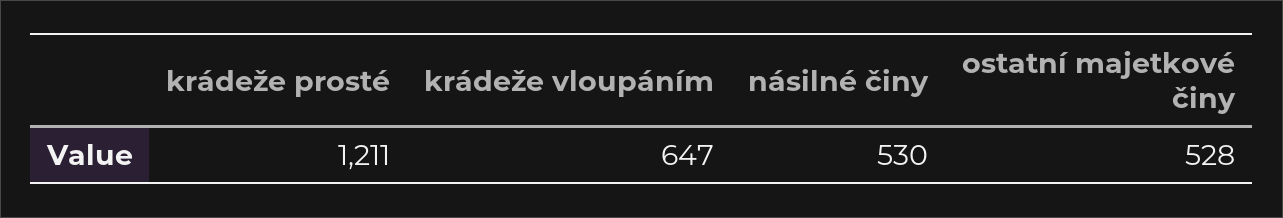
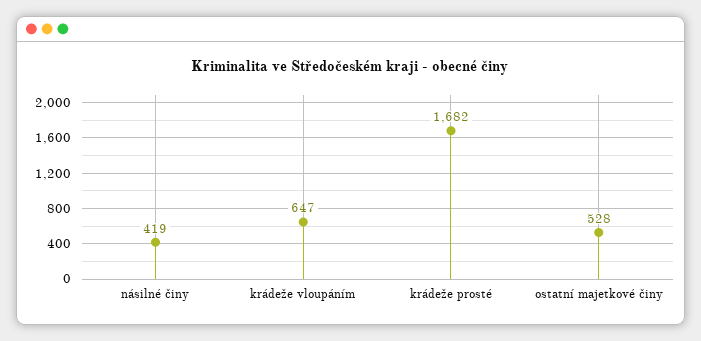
krádeže prosté: 1211 -> 1682
násilné činy: 530 -> 419

